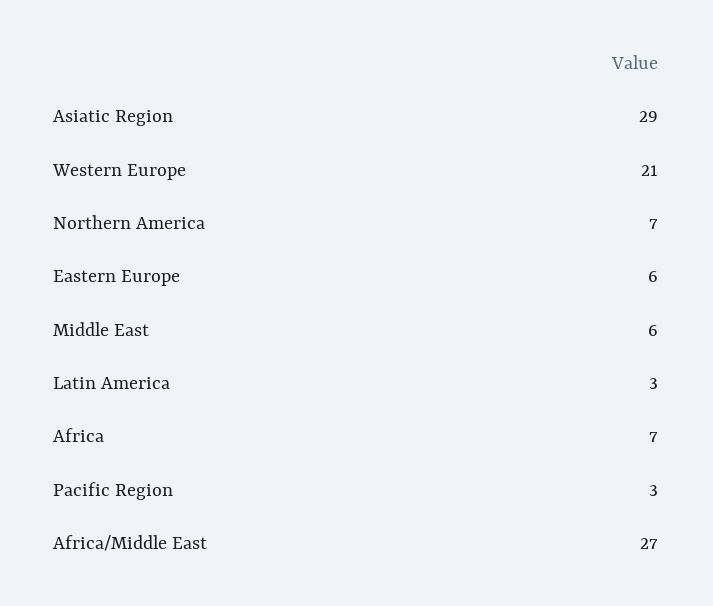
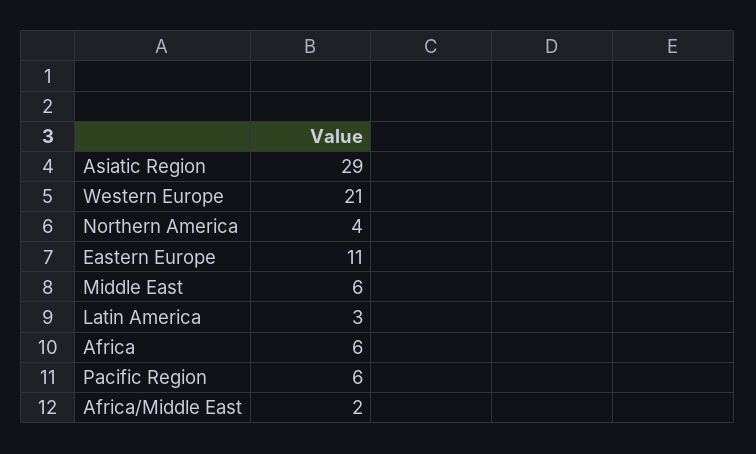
Northern America: 7 -> 4
Eastern Europe: 6 -> 11
Africa: 7 -> 6
Pacific Region: 3 -> 6
Africa/Middle East: 27 -> 2

